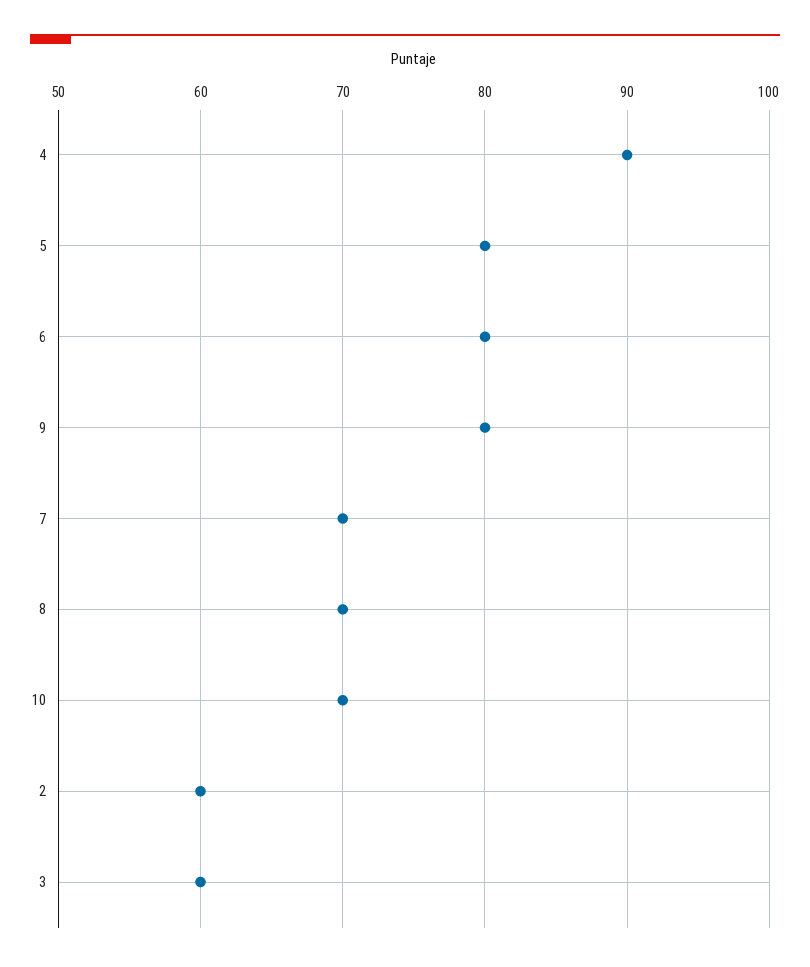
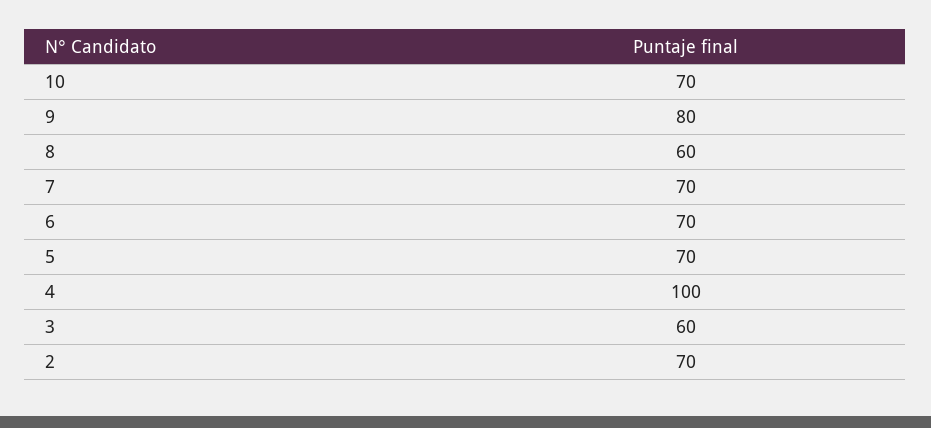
4: 90 -> 100
5: 80 -> 70
6: 80 -> 70
8: 70 -> 60
2: 60 -> 70

